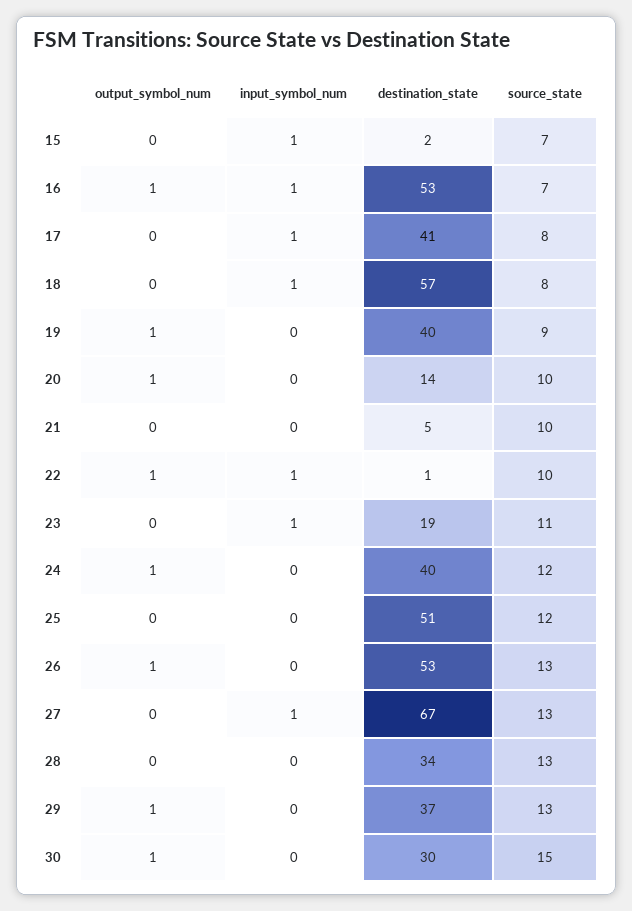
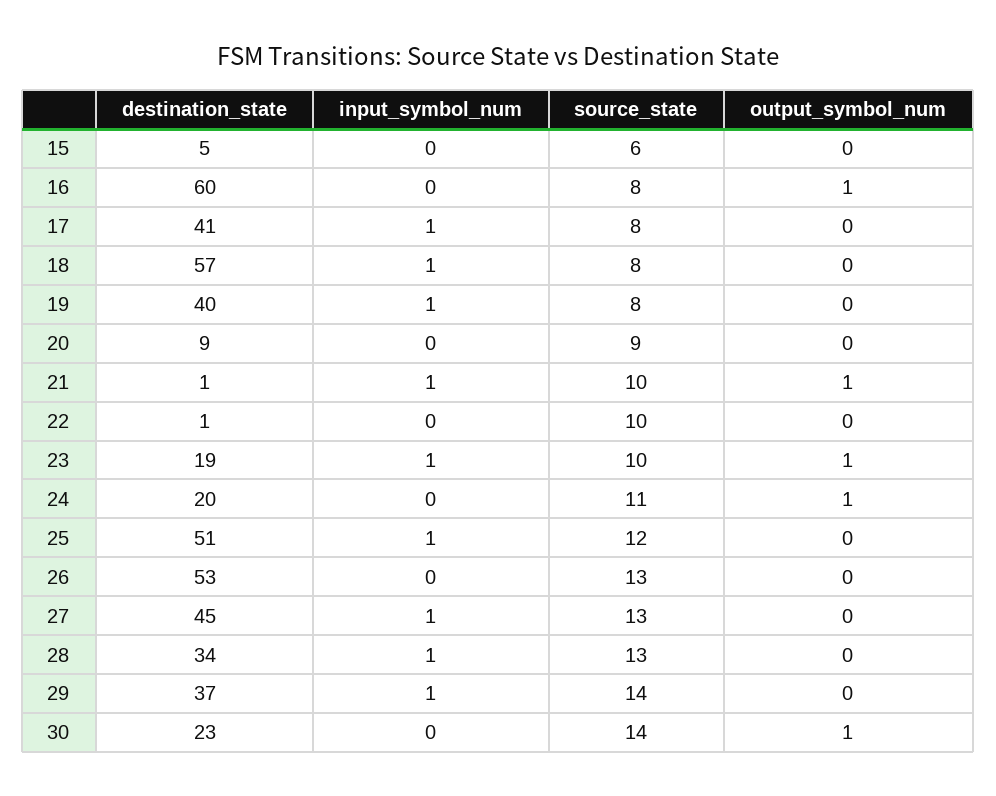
input_symbol_num, 15: 1 -> 0
destination_state, 15: 2 -> 5
source_state, 15: 7 -> 6
input_symbol_num, 16: 1 -> 0
destination_state, 16: 53 -> 60
source_state, 16: 7 -> 8
output_symbol_num, 19: 1 -> 0
input_symbol_num, 19: 0 -> 1
source_state, 19: 9 -> 8
output_symbol_num, 20: 1 -> 0
destination_state, 20: 14 -> 9
source_state, 20: 10 -> 9
output_symbol_num, 21: 0 -> 1
input_symbol_num, 21: 0 -> 1
destination_state, 21: 5 -> 1
output_symbol_num, 22: 1 -> 0
input_symbol_num, 22: 1 -> 0
output_symbol_num, 23: 0 -> 1
source_state, 23: 11 -> 10
destination_state, 24: 40 -> 20
source_state, 24: 12 -> 11
input_symbol_num, 25: 0 -> 1
output_symbol_num, 26: 1 -> 0
destination_state, 27: 67 -> 45
input_symbol_num, 28: 0 -> 1
output_symbol_num, 29: 1 -> 0
input_symbol_num, 29: 0 -> 1
source_state, 29: 13 -> 14
destination_state, 30: 30 -> 23
source_state, 30: 15 -> 14

